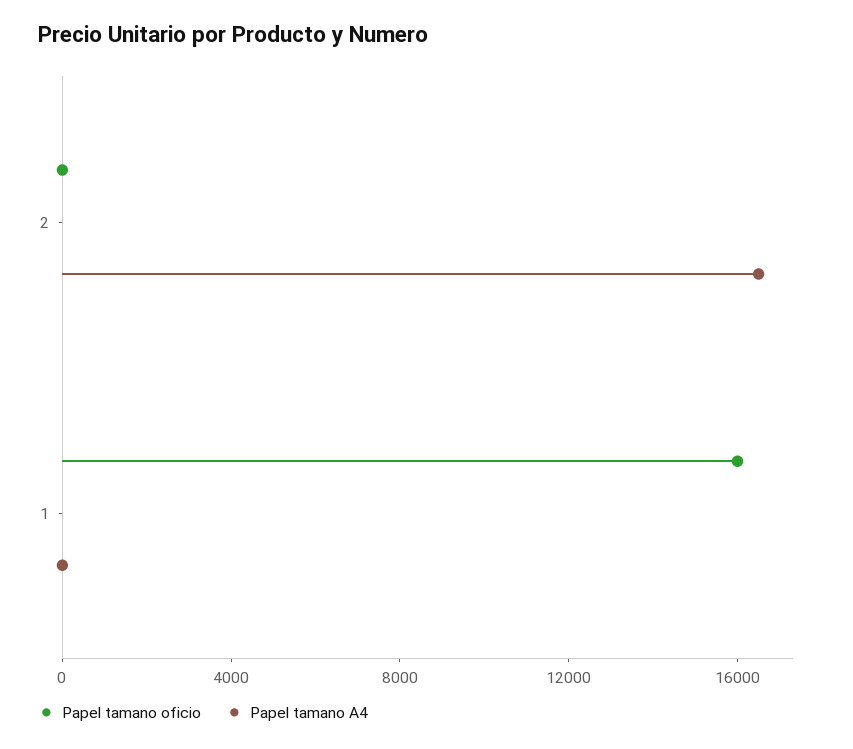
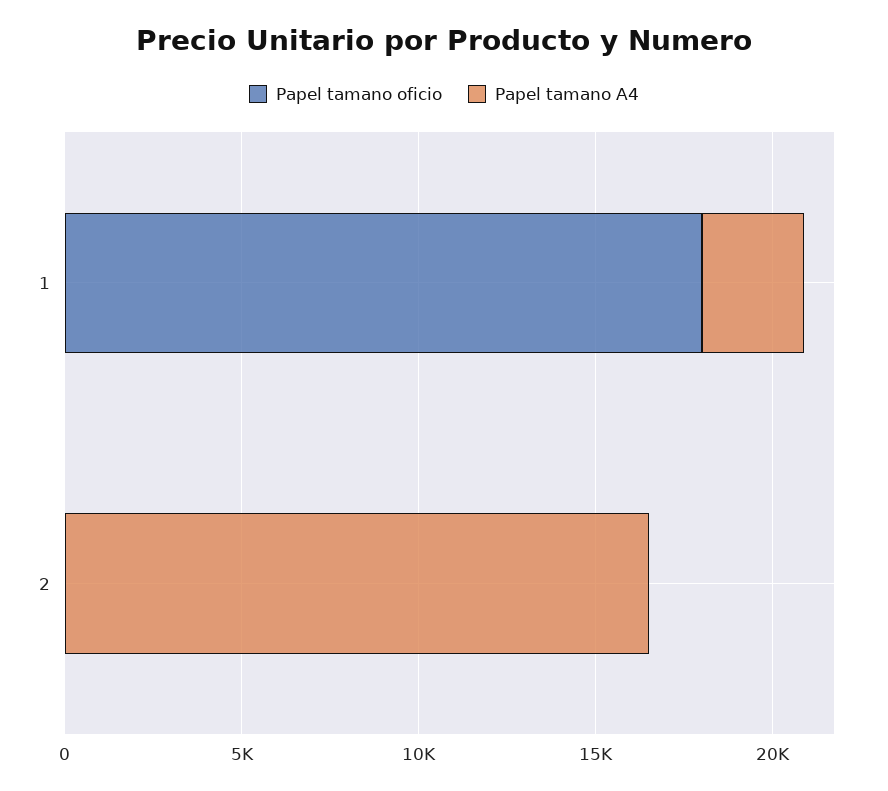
Papel tamano oficio, 1: 16000 -> 18000
Papel tamano A4, 1: 0 -> 3000

